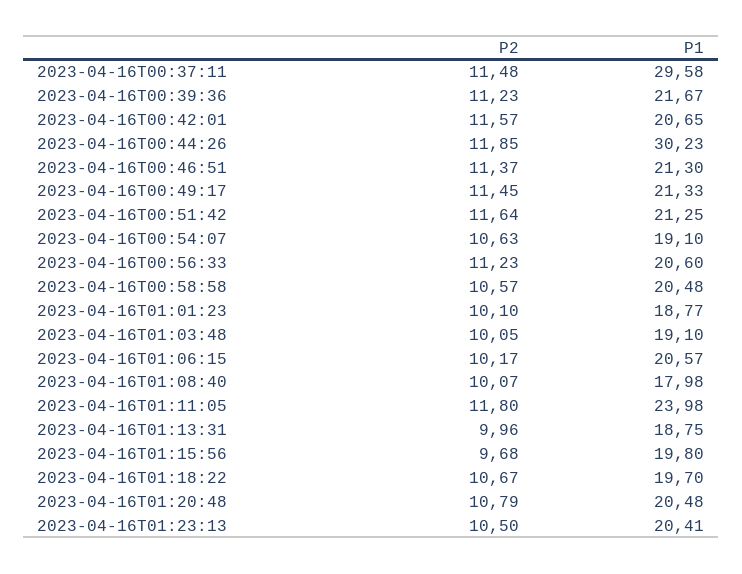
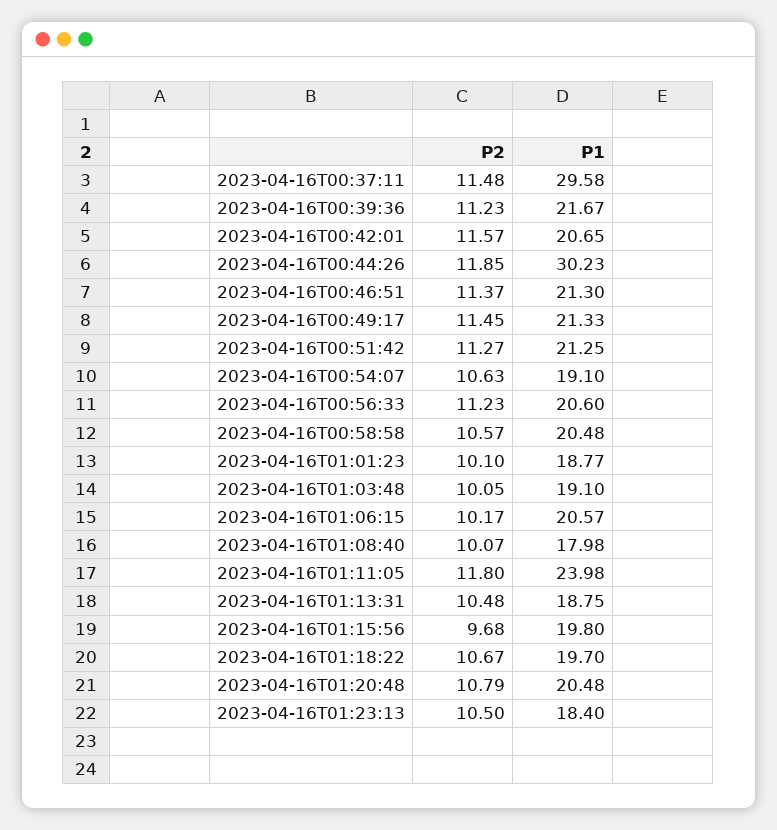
P2, 2023-04-16T00:51:42: 11.64 -> 11.27
P2, 2023-04-16T01:13:31: 9.96 -> 10.48
P1, 2023-04-16T01:23:13: 20.41 -> 18.4

